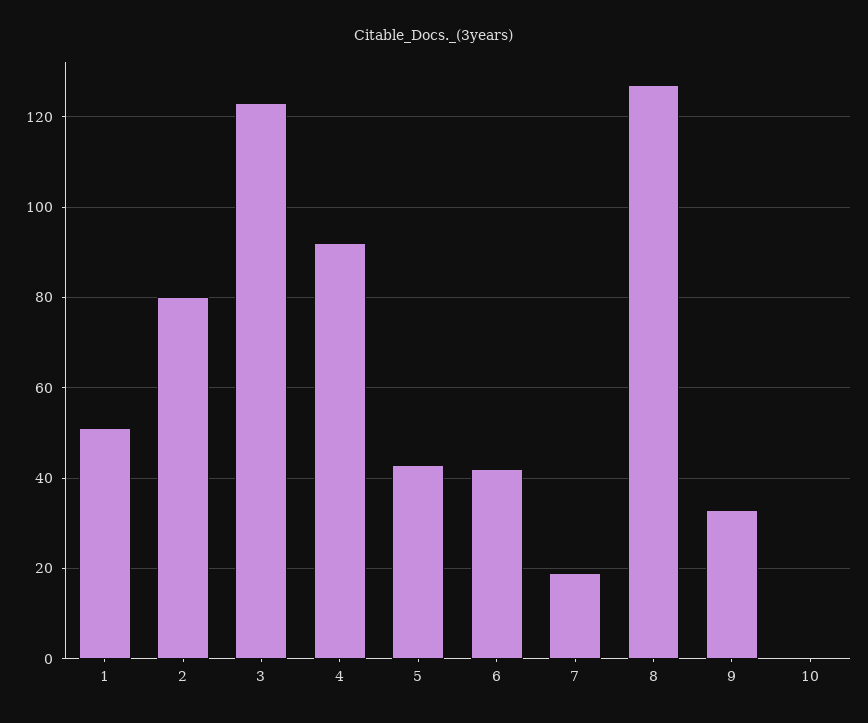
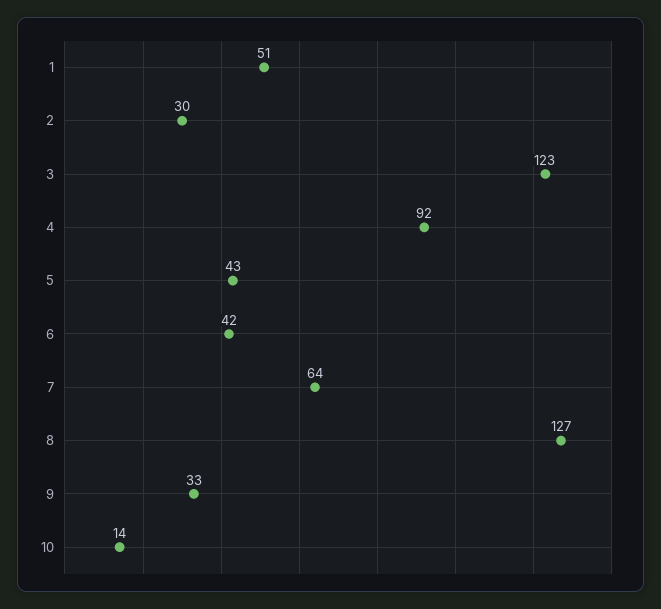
2: 80 -> 30
7: 20 -> 64
10: 0 -> 14

